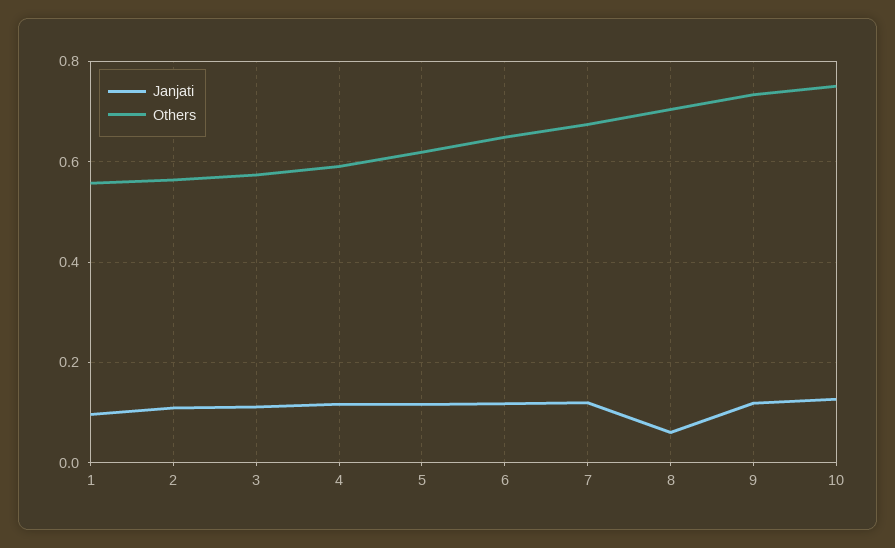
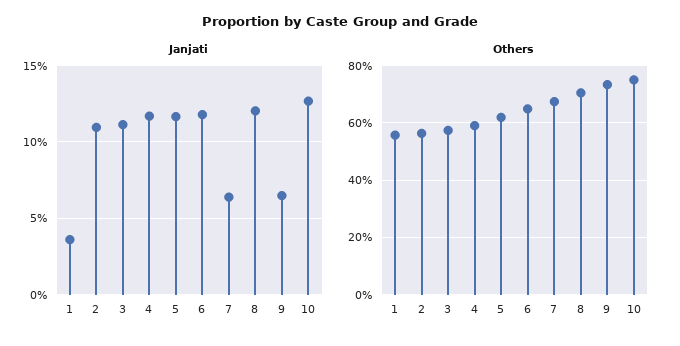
Janjati, 1: 0.1 -> 0.035
Janjati, 7: 0.12 -> 0.065
Janjati, 8: 0.06 -> 0.12
Janjati, 9: 0.12 -> 0.065

